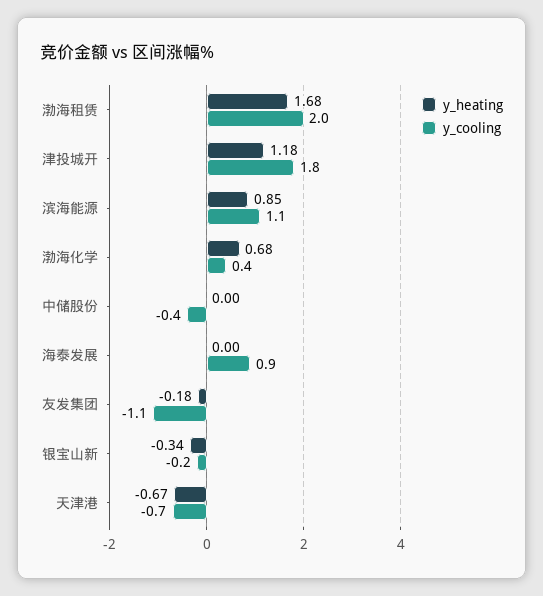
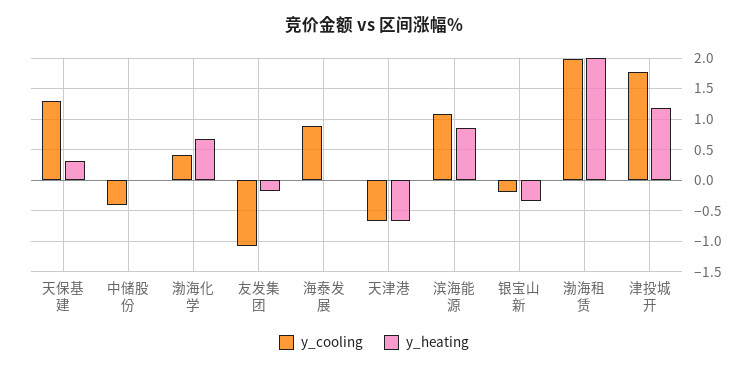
y_heating, 渤海租赁: 1.68 -> 2
y_cooling, 天保基建: none -> 1.3
y_heating, 天保基建: none -> 0.3

